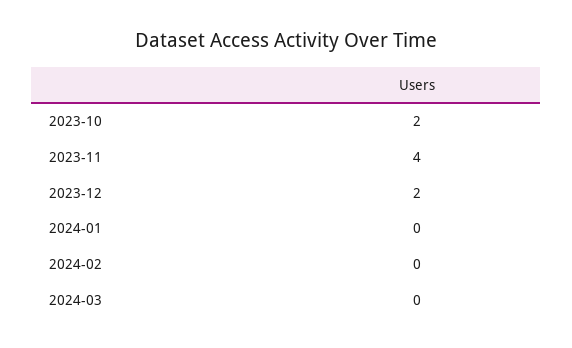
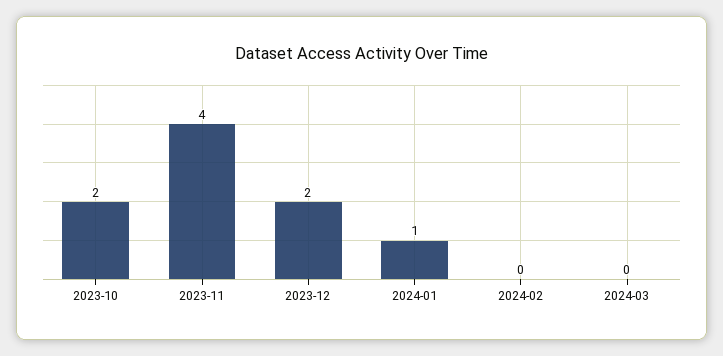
2024-01: 0 -> 1

